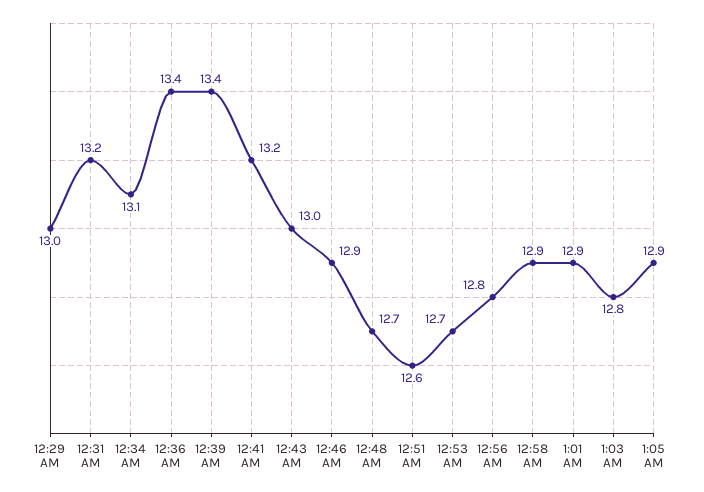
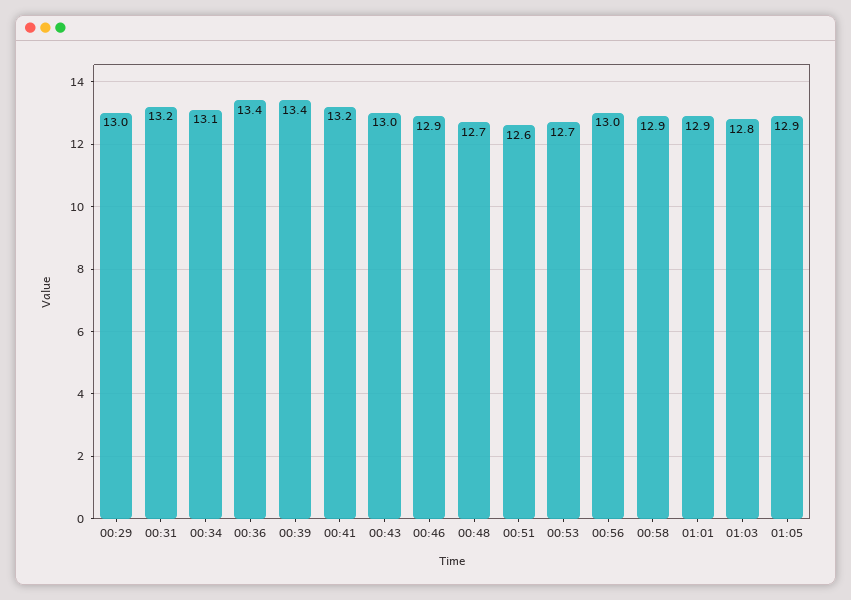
12:56 AM: 12.8 -> 13

